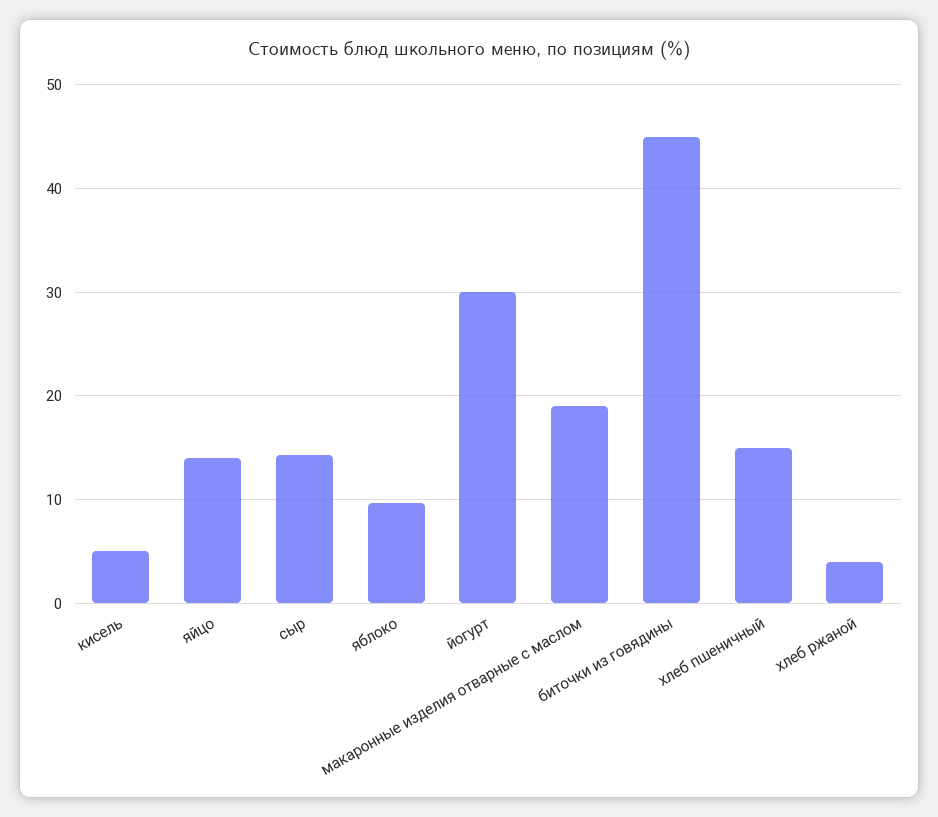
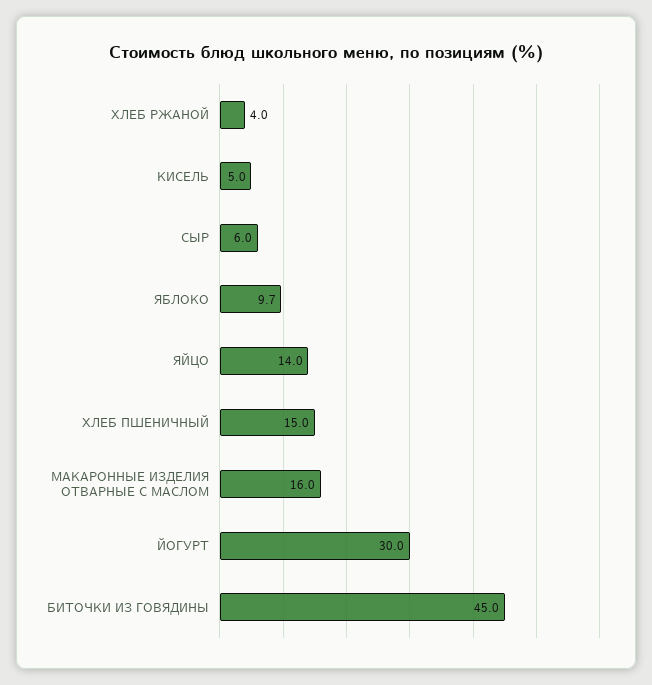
сыр: 14 -> 6
макаронные изделия отварные с маслом: 19 -> 16

